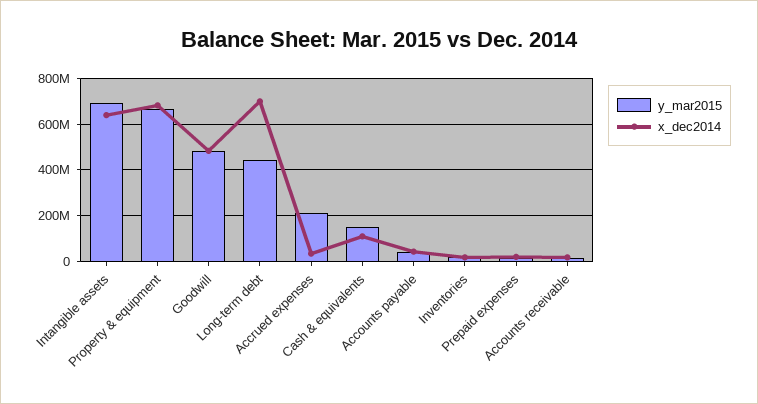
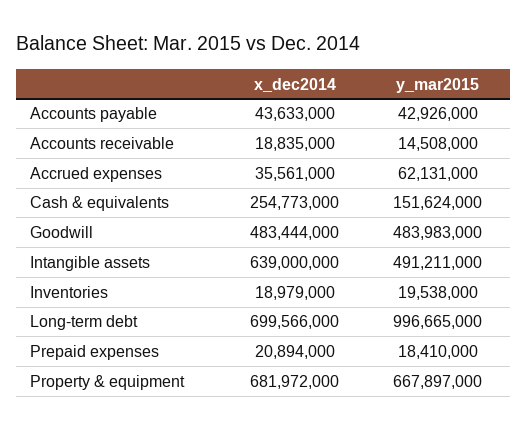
y_mar2015, Intangible assets: 700000000 -> 491211000
y_mar2015, Long-term debt: 450000000 -> 996665000
y_mar2015, Accrued expenses: 200000000 -> 62131000
x_dec2014, Cash & equivalents: 100000000 -> 254773000

